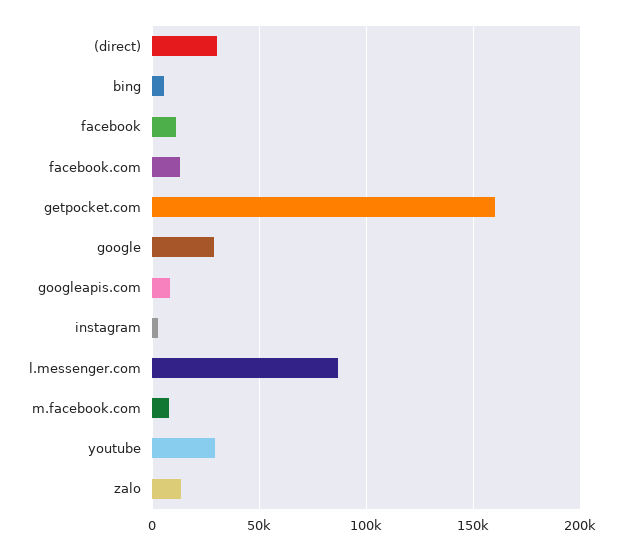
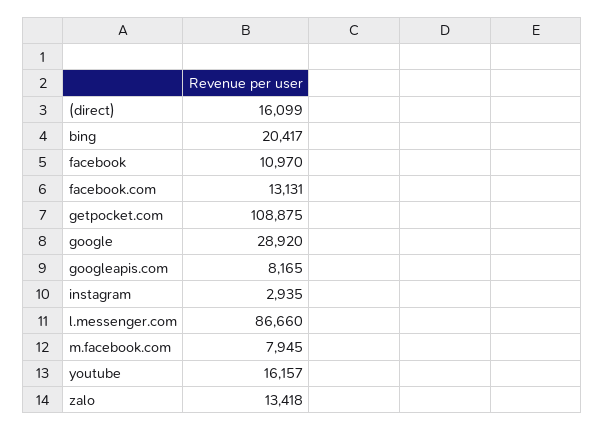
(direct): 30000 -> 16099
bing: 5000 -> 20417
getpocket.com: 160000 -> 108875
youtube: 30000 -> 16157

